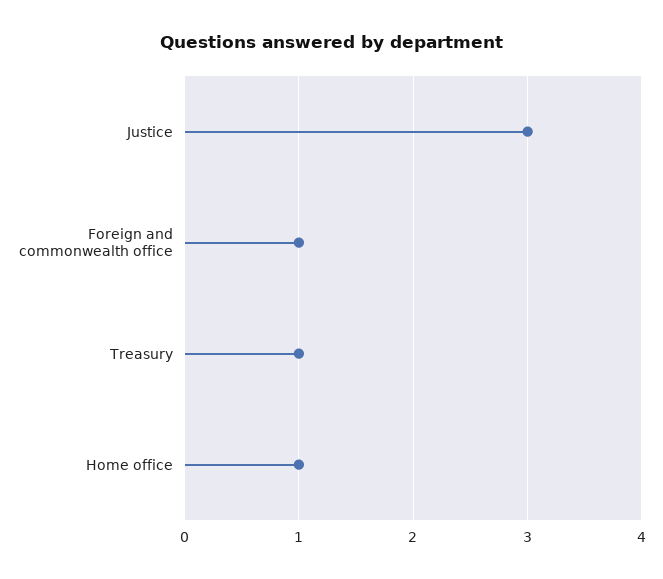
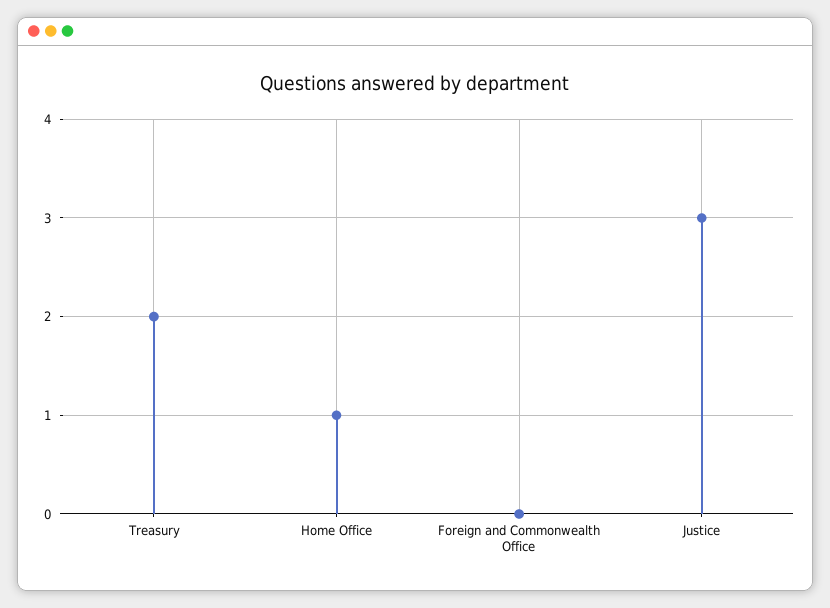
Foreign and commonwealth office: 1 -> 0
Treasury: 1 -> 2

